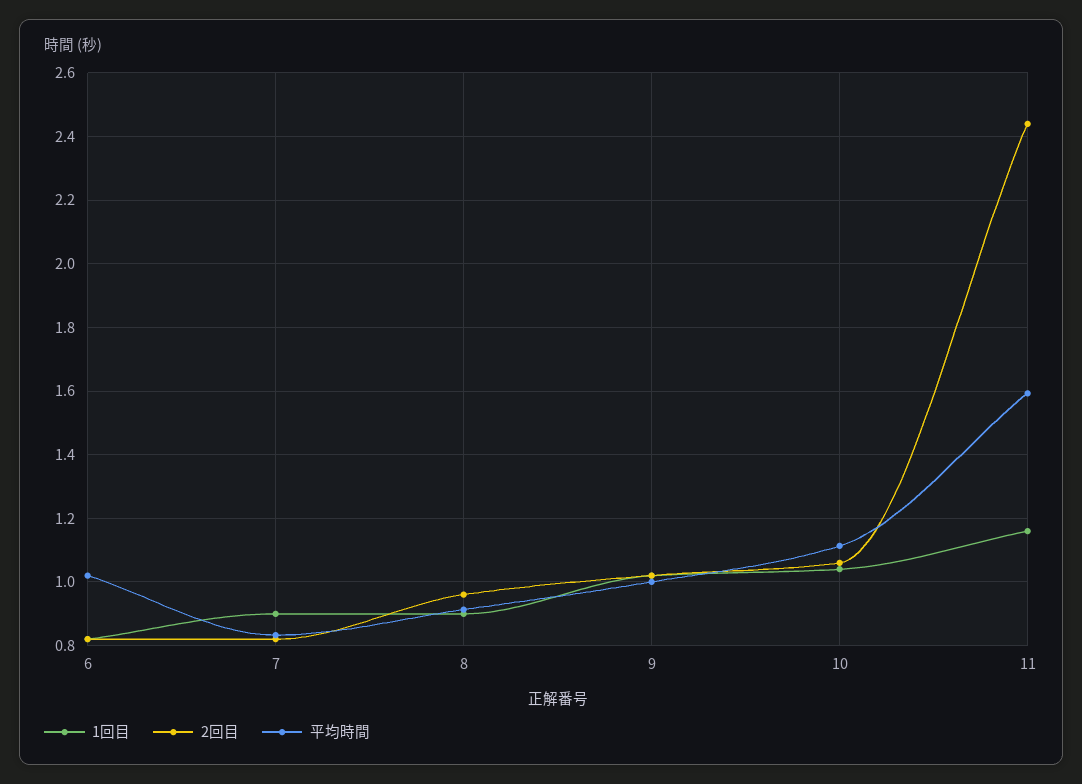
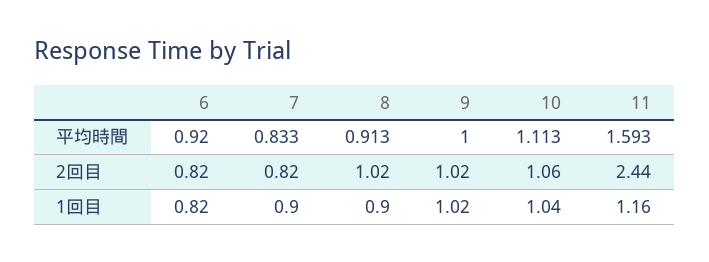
平均時間, 6: 1.02 -> 0.92
2回目, 8: 0.96 -> 1.02

